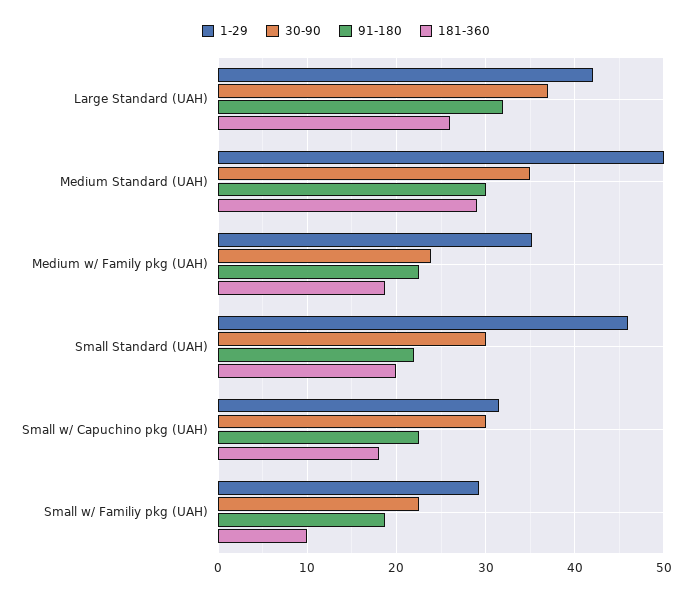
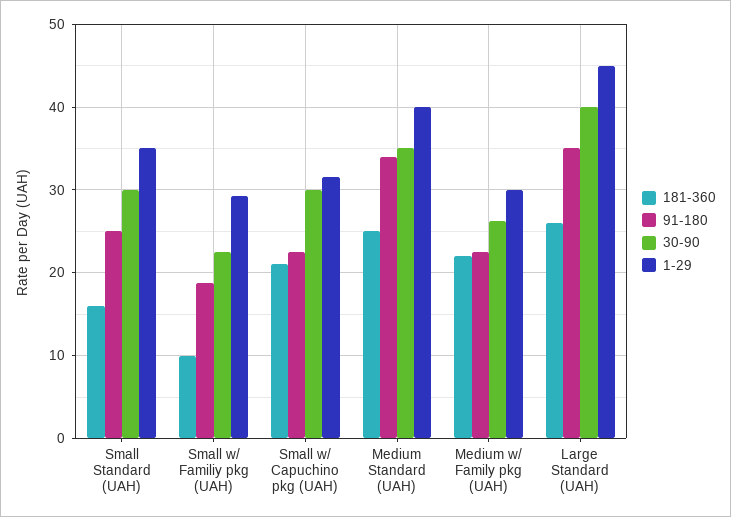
1-29, Large Standard (UAH): 42 -> 45
30-90, Large Standard (UAH): 37 -> 40
91-180, Large Standard (UAH): 32 -> 35
1-29, Medium Standard (UAH): 50 -> 40
91-180, Medium Standard (UAH): 30 -> 34
181-360, Medium Standard (UAH): 29 -> 25
1-29, Medium w/ Family pkg (UAH): 35 -> 30
30-90, Medium w/ Family pkg (UAH): 24 -> 26
181-360, Medium w/ Family pkg (UAH): 19 -> 22
1-29, Small Standard (UAH): 46 -> 35
91-180, Small Standard (UAH): 22 -> 25
181-360, Small Standard (UAH): 20 -> 16
181-360, Small w/ Capuchino pkg (UAH): 18 -> 21

